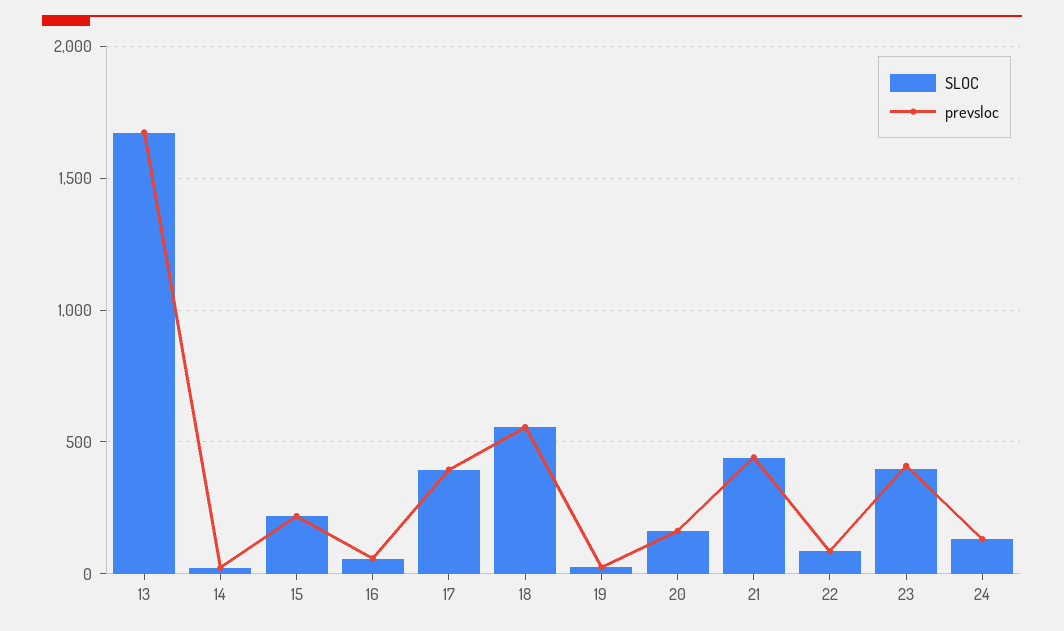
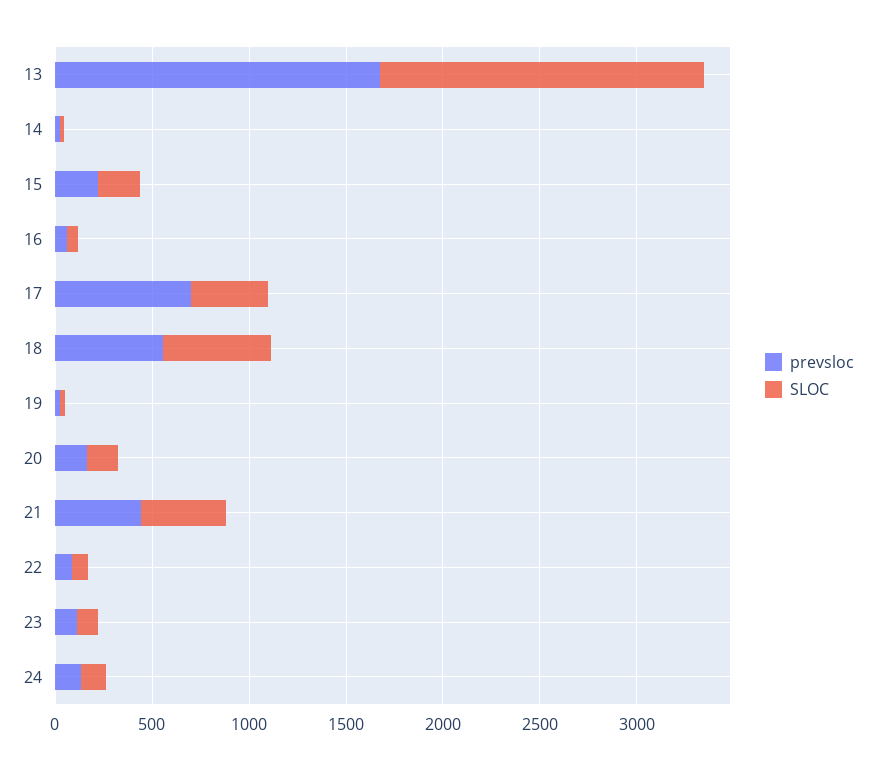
prevsloc, 17: 400 -> 700
SLOC, 23: 400 -> 100
prevsloc, 23: 400 -> 100

